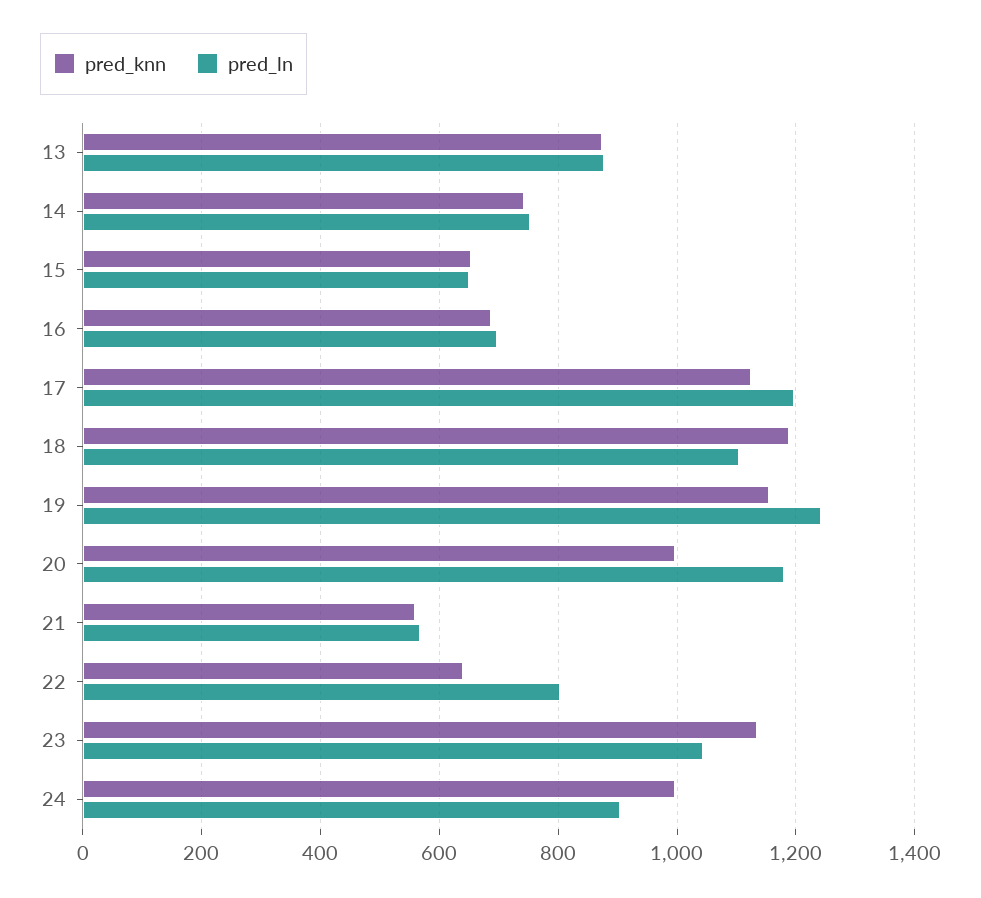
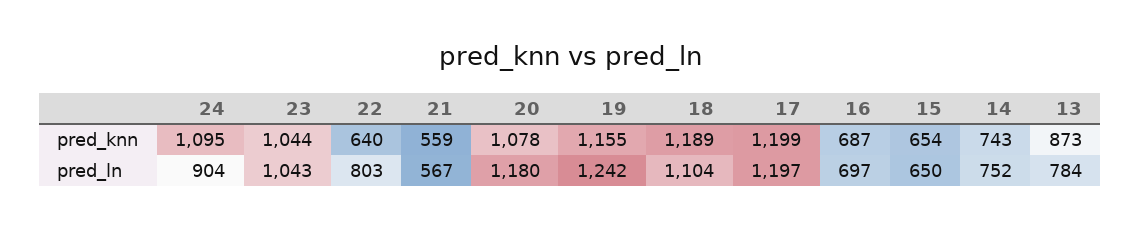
pred_ln, 13: 880 -> 784
pred_knn, 17: 1120 -> 1199
pred_knn, 20: 1000 -> 1078
pred_knn, 23: 1140 -> 1044
pred_knn, 24: 1000 -> 1095

